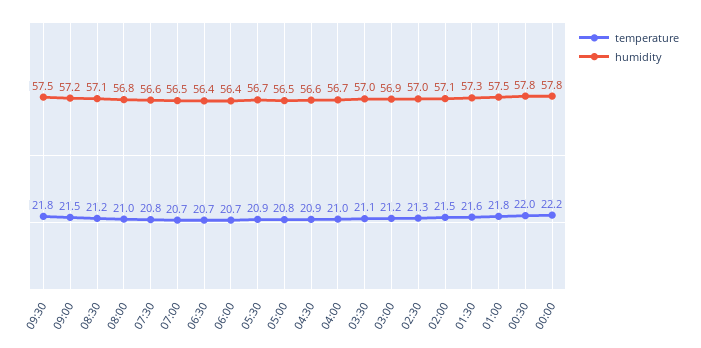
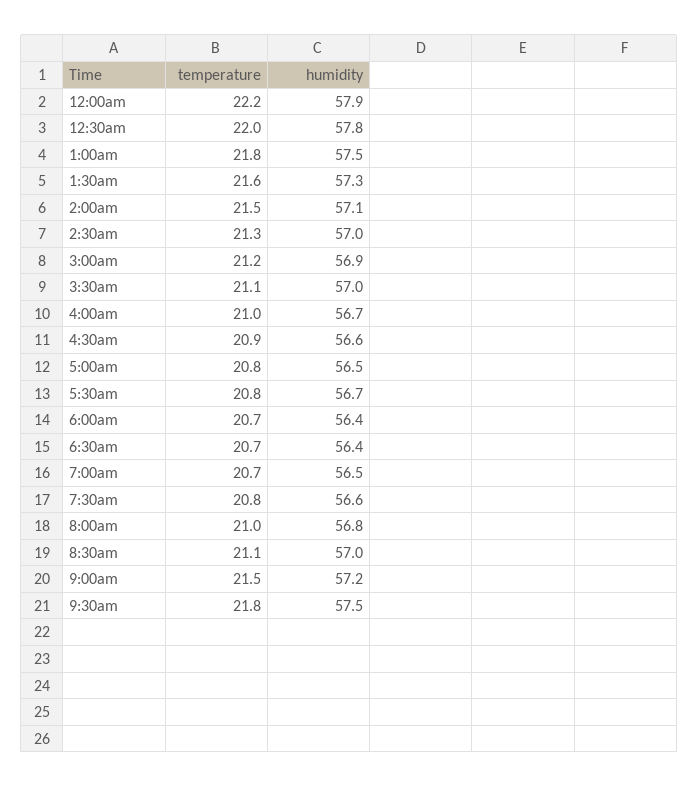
temperature, 08:30: 21.2 -> 21.1
humidity, 08:30: 57.1 -> 57
temperature, 05:30: 20.9 -> 20.8
humidity, 00:00: 57.8 -> 57.9

